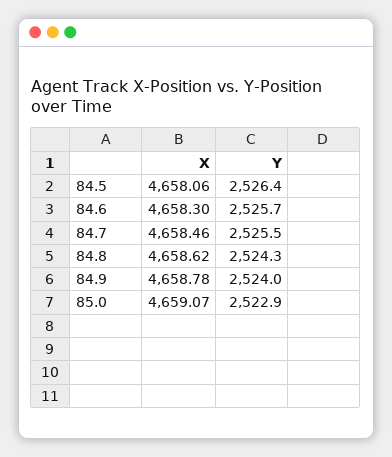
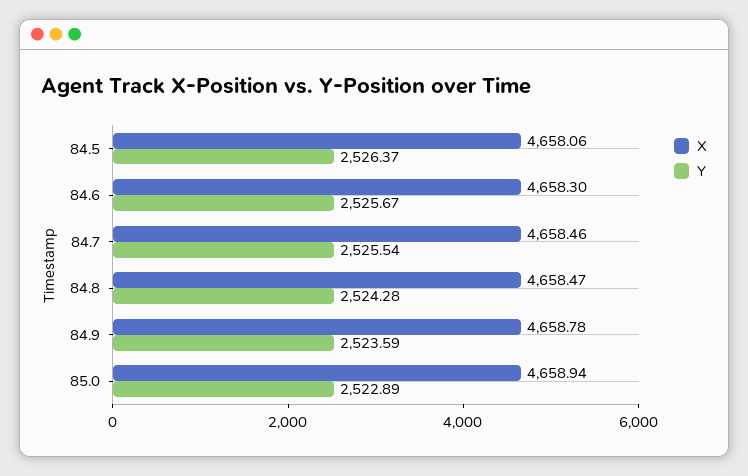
X, 84.8: 4658.62 -> 4658.47
Y, 84.9: 2524 -> 2523.59
X, 85.0: 4659.07 -> 4658.94

